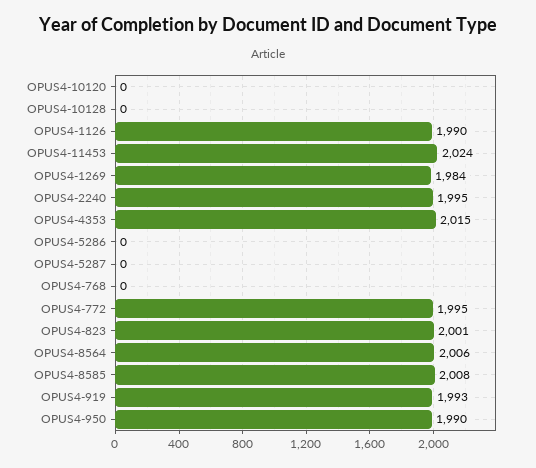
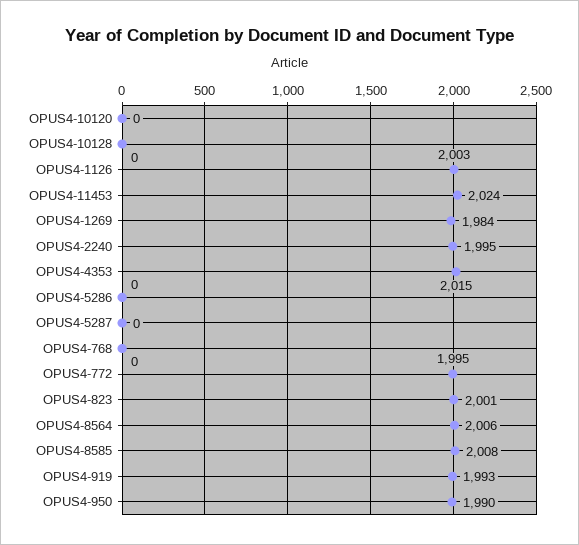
OPUS4-1126: 1990 -> 2003

